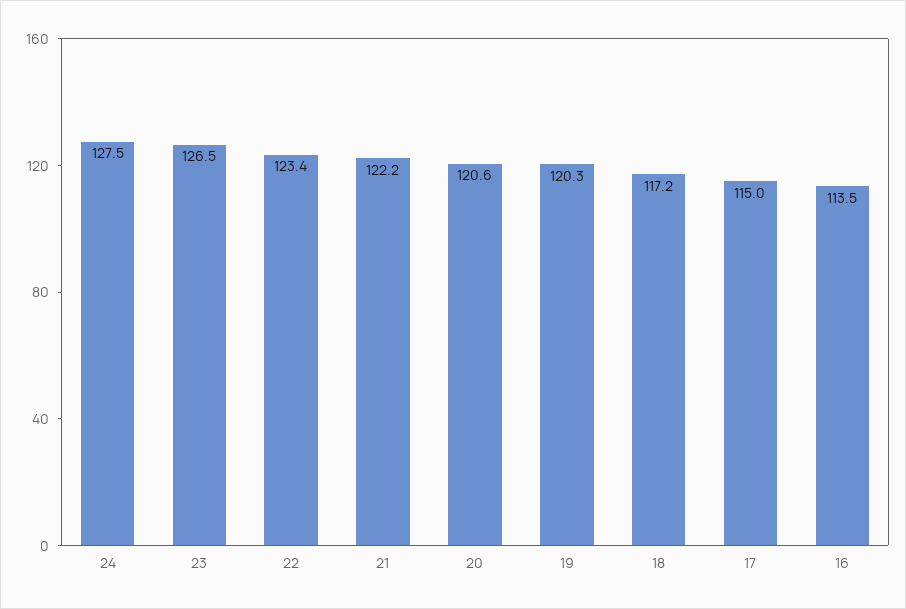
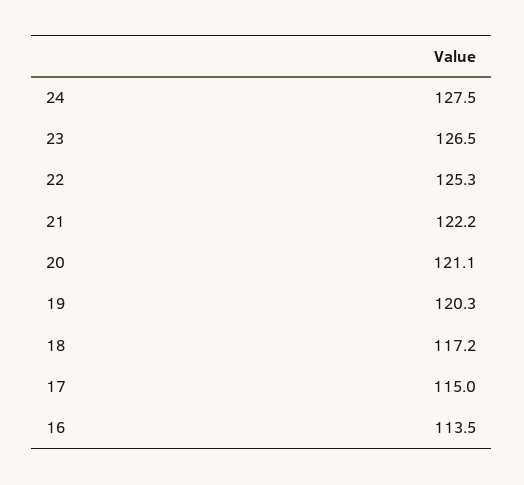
22: 123.4 -> 125.3
20: 120.6 -> 121.1

